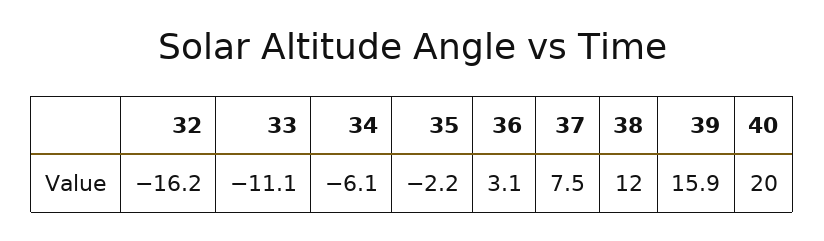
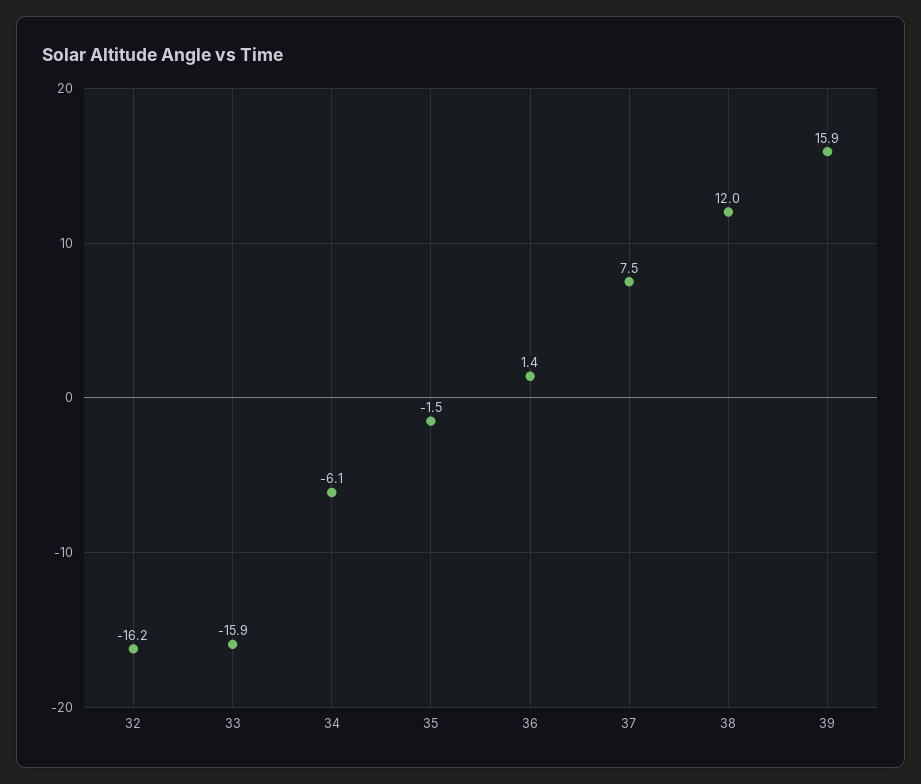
33: -11.1 -> -15.9
35: -2.2 -> -1.5
36: 3.1 -> 1.4
40: 20 -> none

